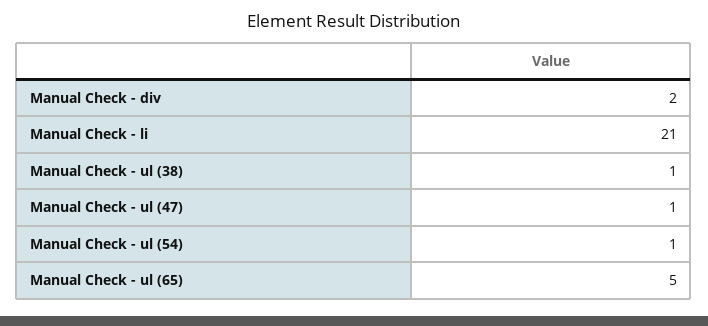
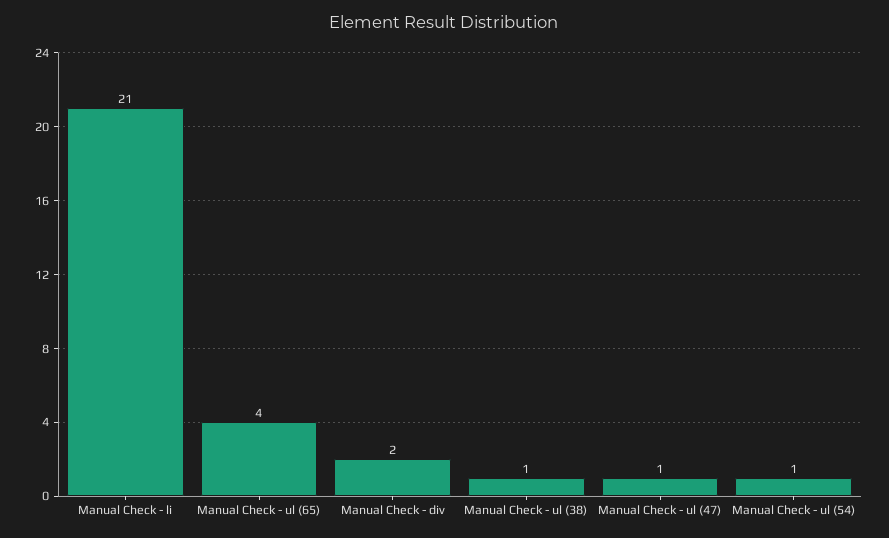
Manual Check - ul (65): 5 -> 4

